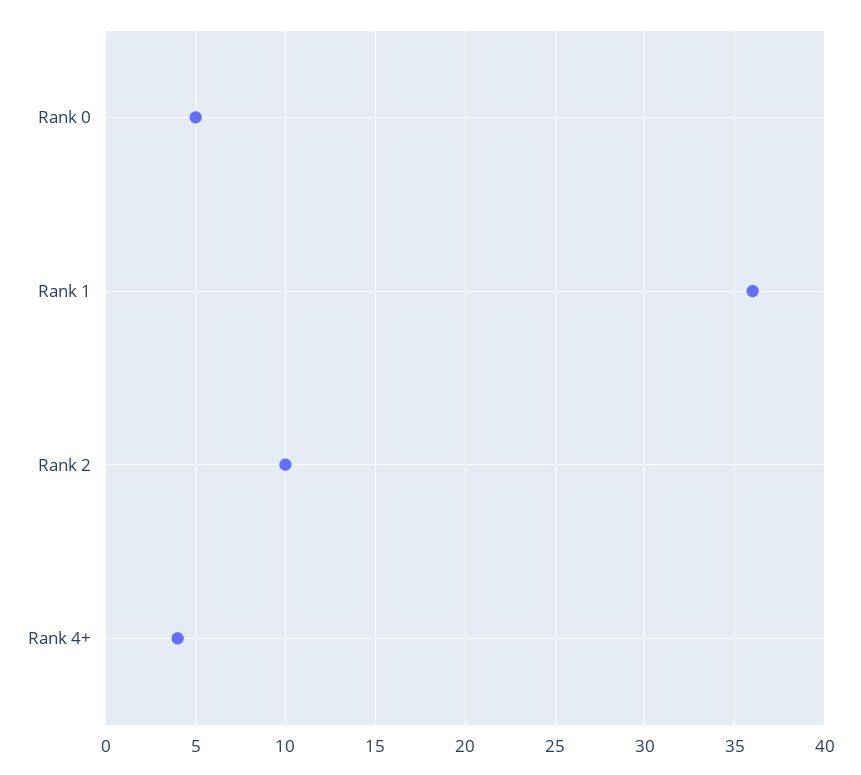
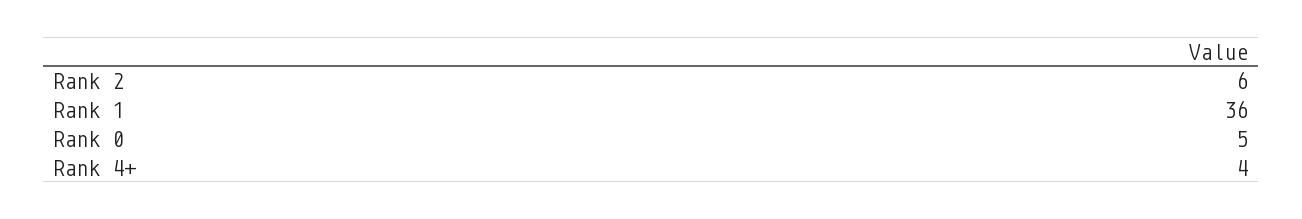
Rank 2: 10 -> 6

